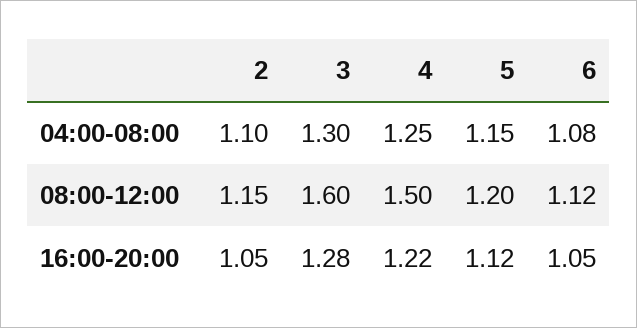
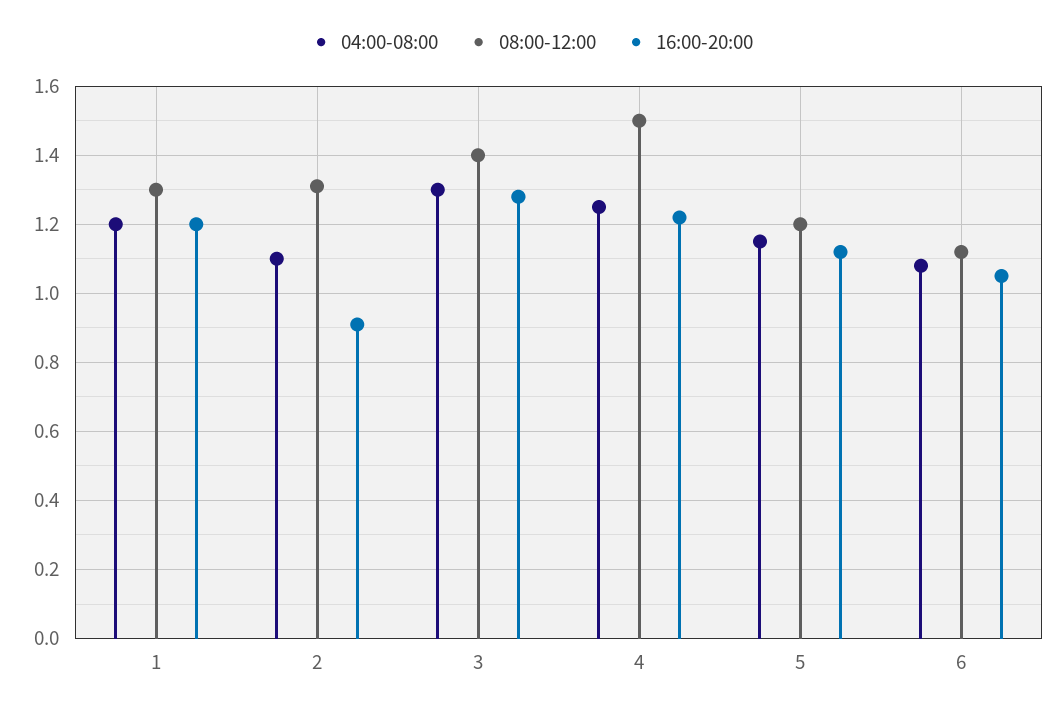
08:00-12:00, 2: 1.15 -> 1.3
08:00-12:00, 3: 1.6 -> 1.4
16:00-20:00, 2: 1.05 -> 0.9
04:00-08:00, 1: none -> 1.2
08:00-12:00, 1: none -> 1.3
16:00-20:00, 1: none -> 1.2

